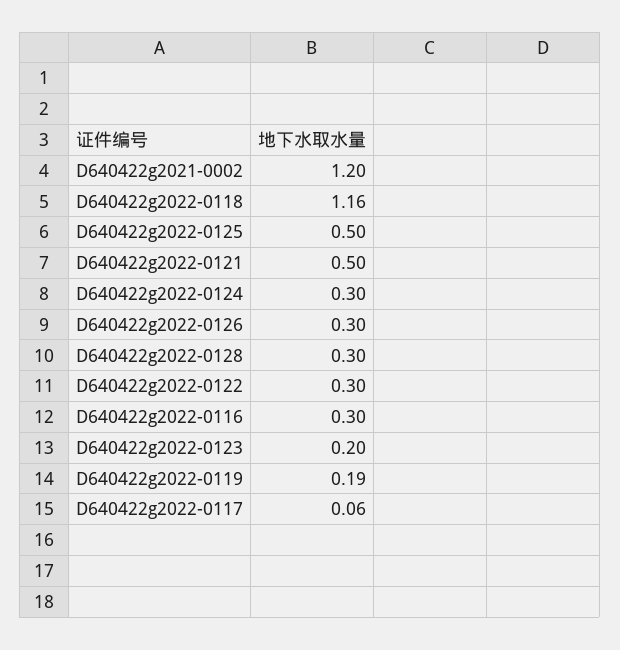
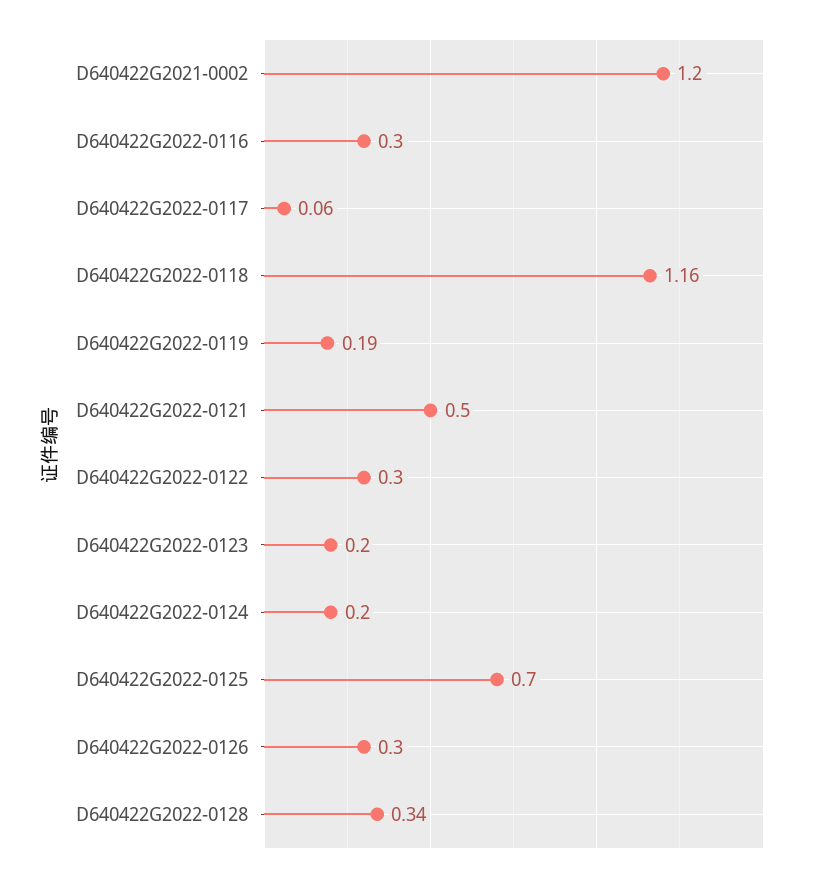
D640422g2022-0125: 0.5 -> 0.7
D640422g2022-0124: 0.3 -> 0.2
D640422g2022-0128: 0.3 -> 0.34

